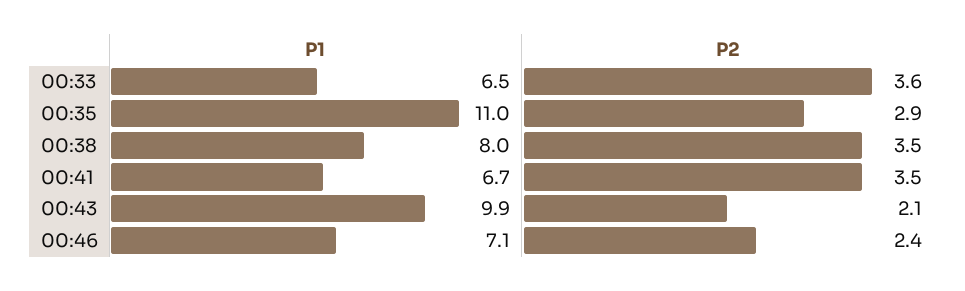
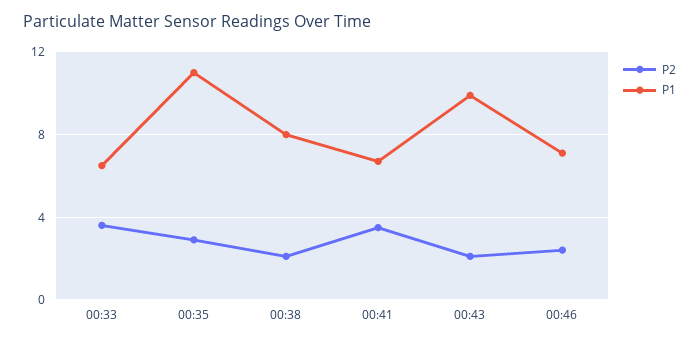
P2, 00:38: 3.5 -> 2

